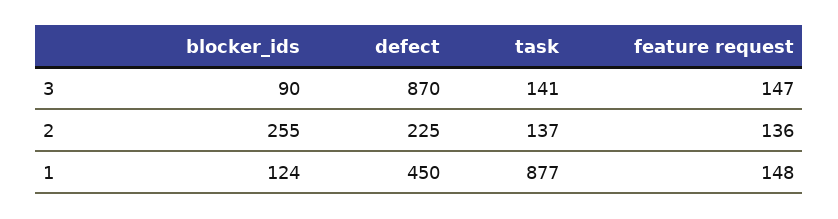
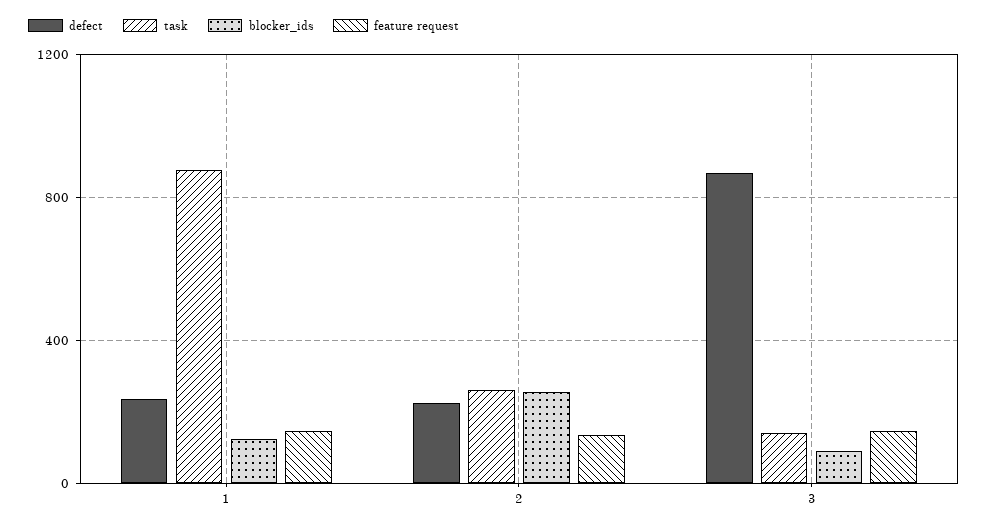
task, 2: 137 -> 250
defect, 1: 450 -> 250

